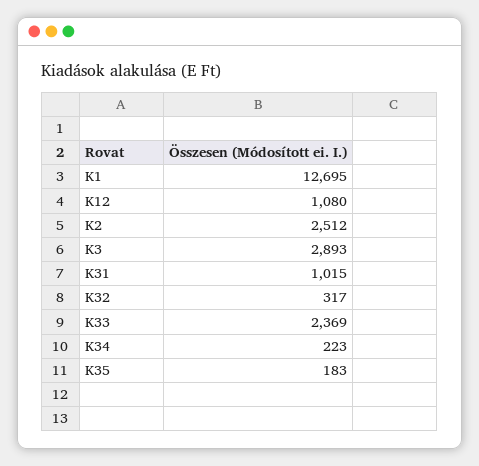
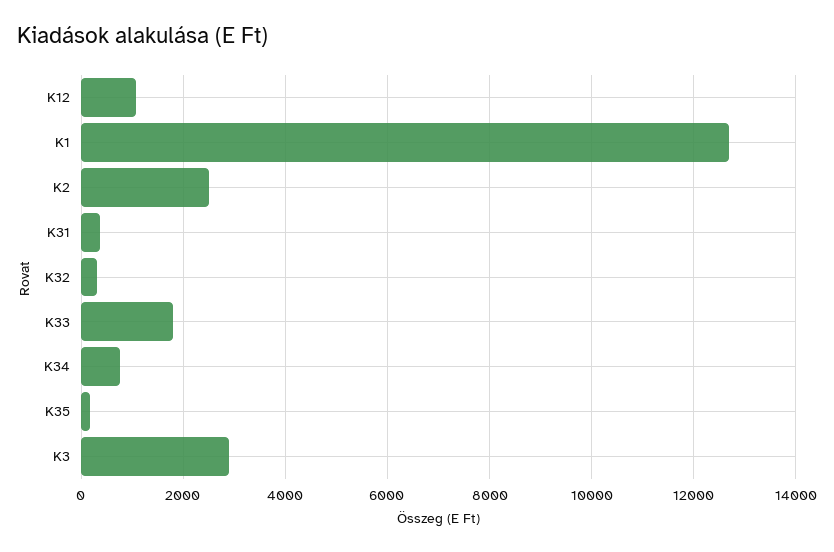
K31: 1015 -> 400
K33: 2369 -> 1800
K34: 223 -> 800

